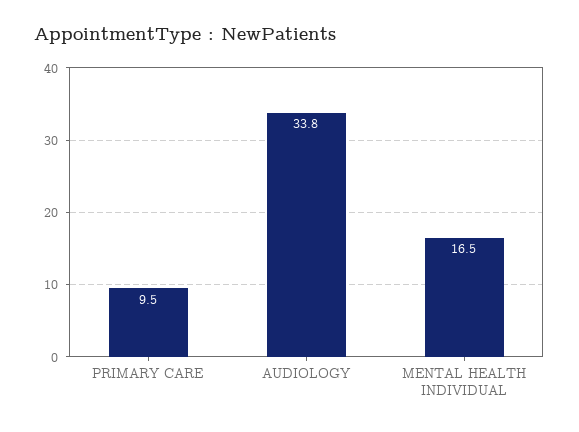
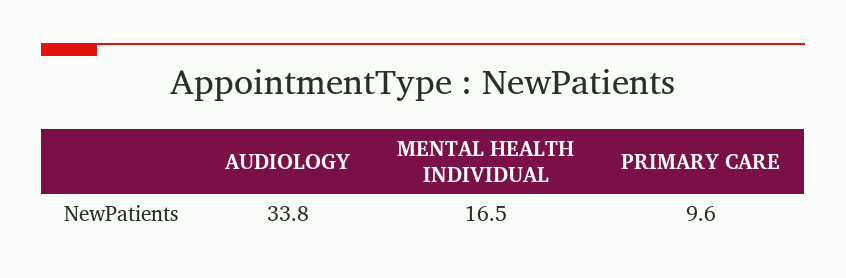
PRIMARY CARE: 9.5 -> 9.6

